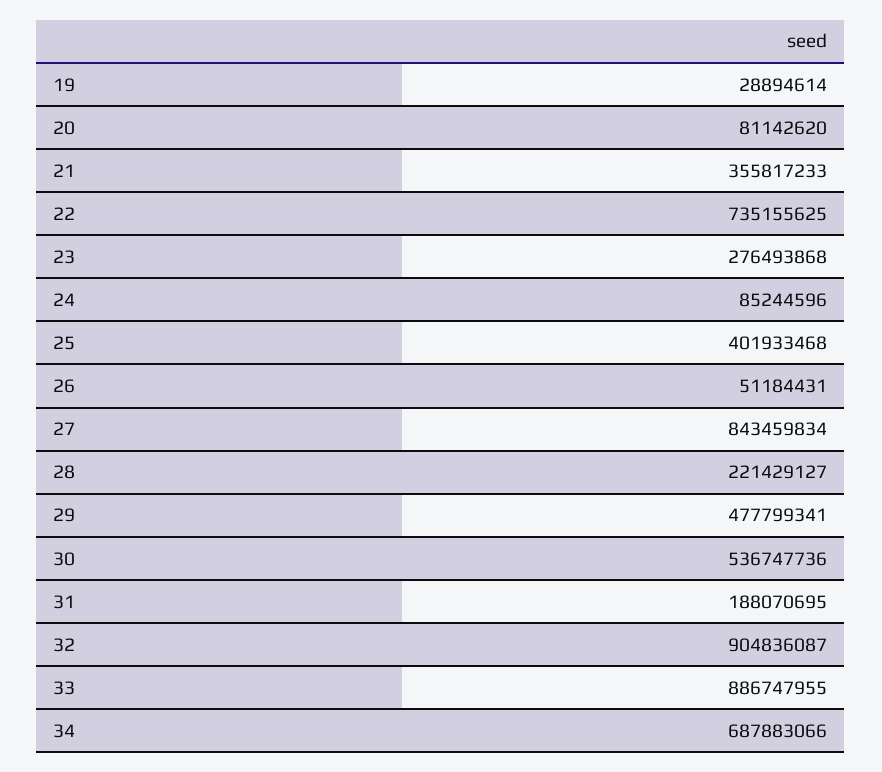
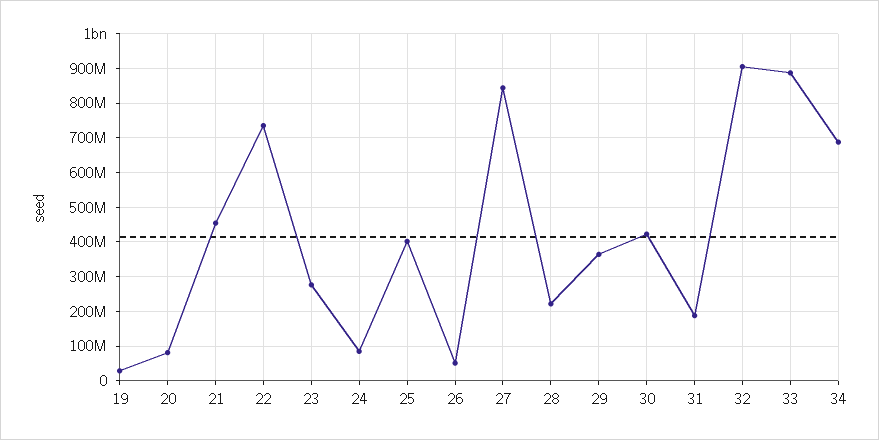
21: 355817233 -> 460000000
29: 477799341 -> 360000000
30: 536747736 -> 420000000

